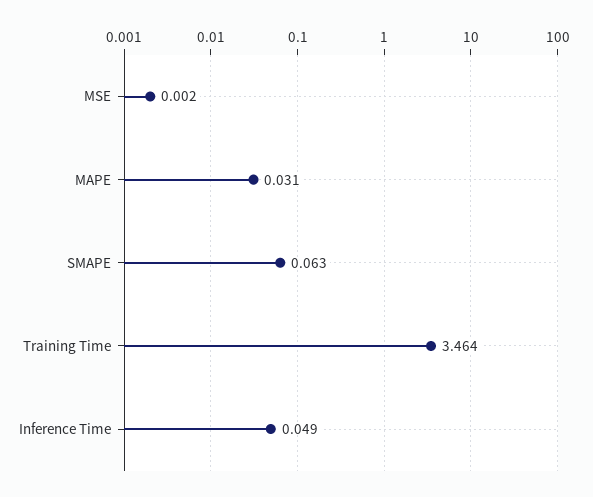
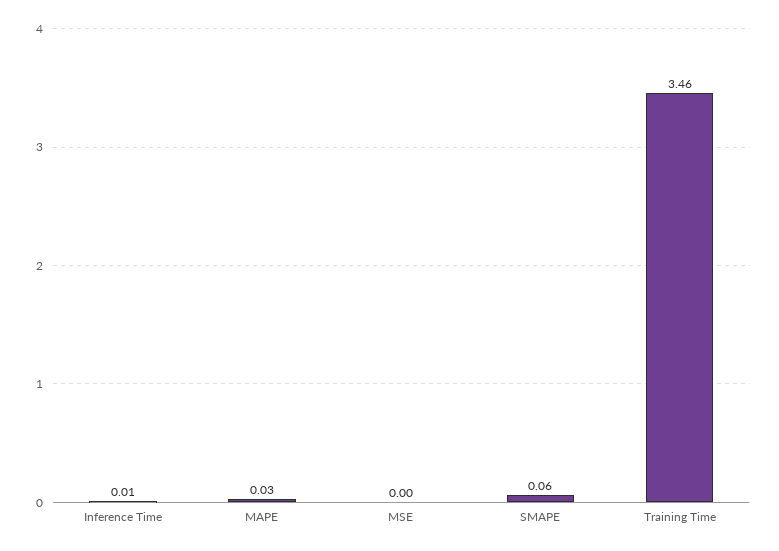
Inference Time: 0.049 -> 0.01

